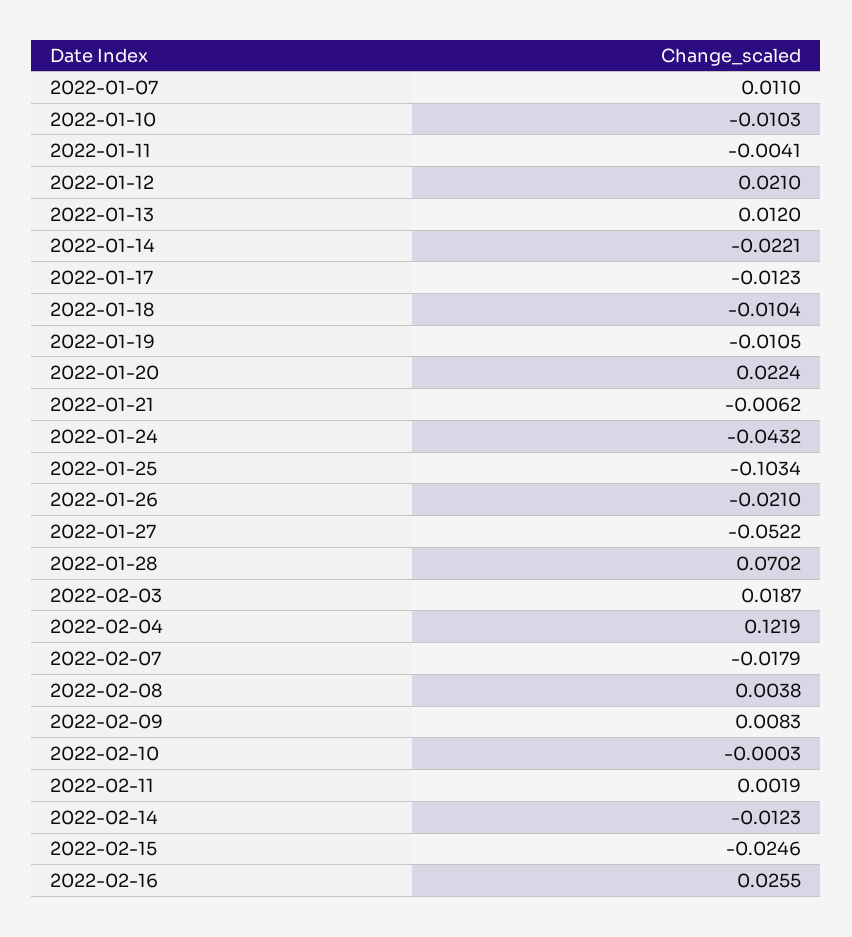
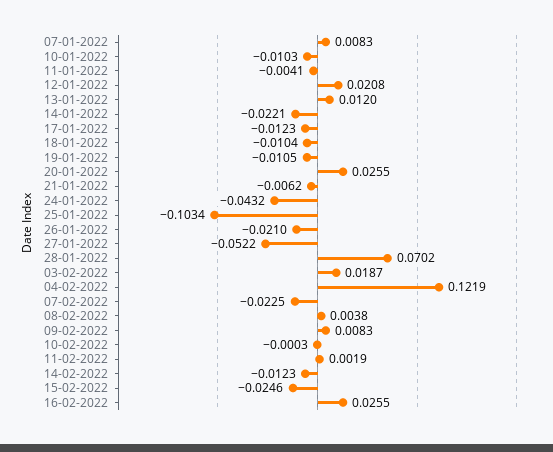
2022-01-07: 0.011 -> 0.0083
2022-01-12: 0.021 -> 0.0208
2022-01-20: 0.0224 -> 0.0255
2022-02-07: -0.0179 -> -0.0225

